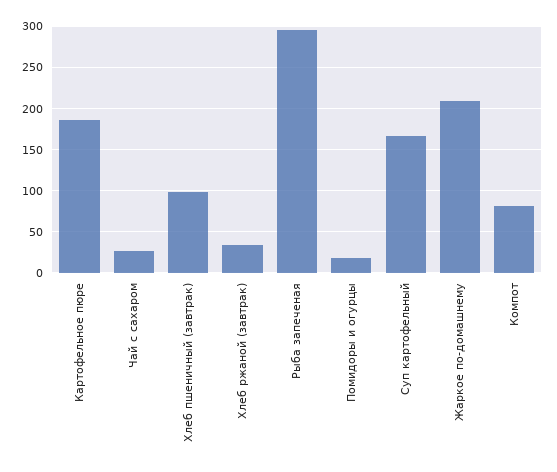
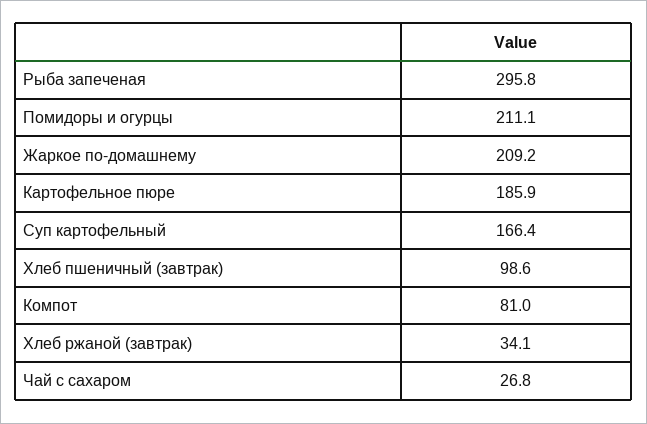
Помидоры и огурцы: 20 -> 211.1

